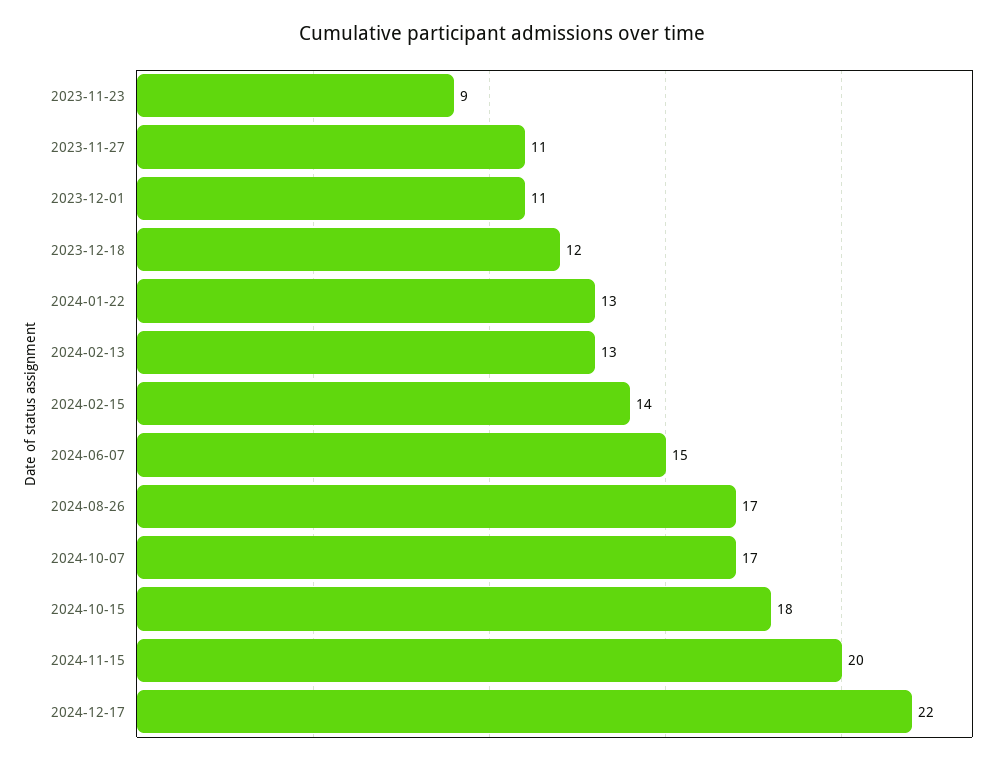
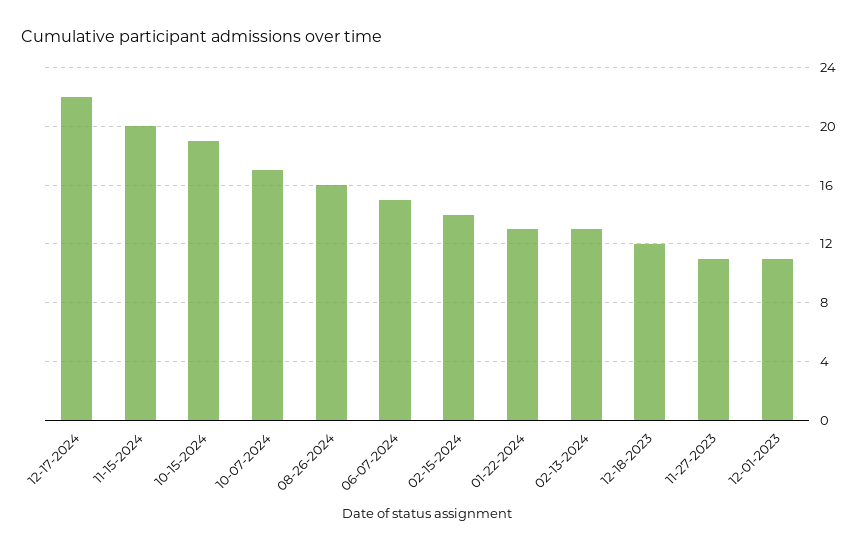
2023-11-23: 9 -> none
2024-08-26: 17 -> 16
2024-10-15: 18 -> 19

